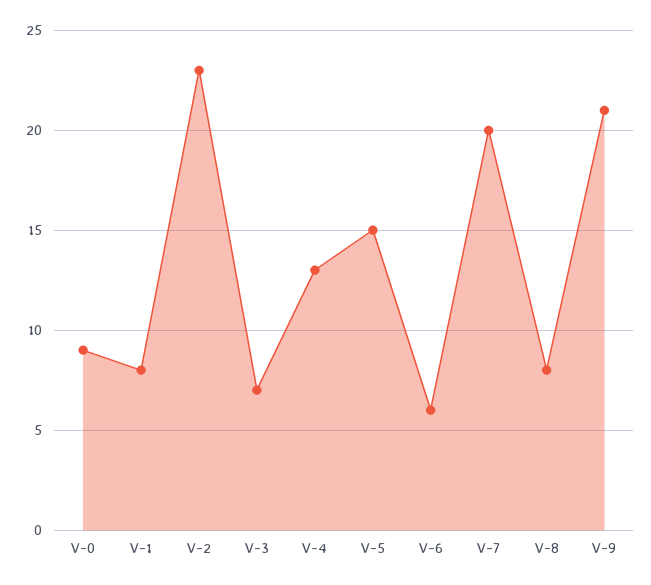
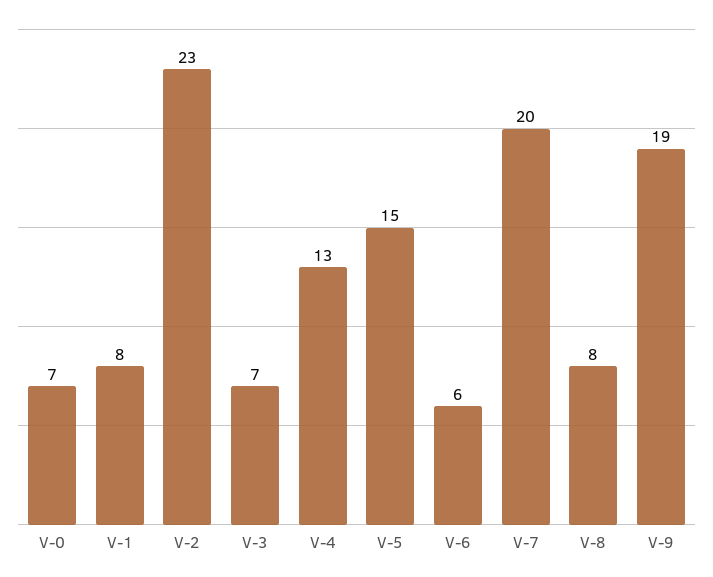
V-0: 9 -> 7
V-9: 21 -> 19

